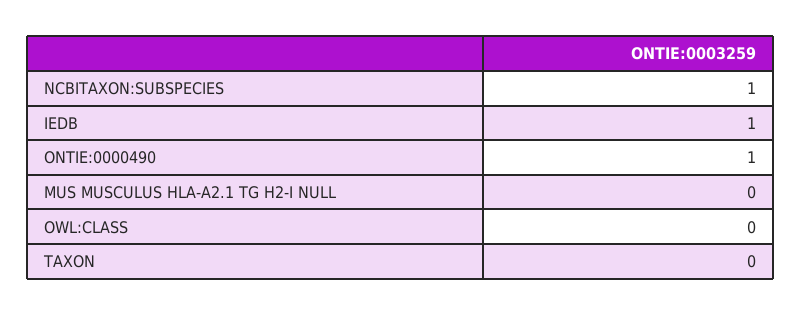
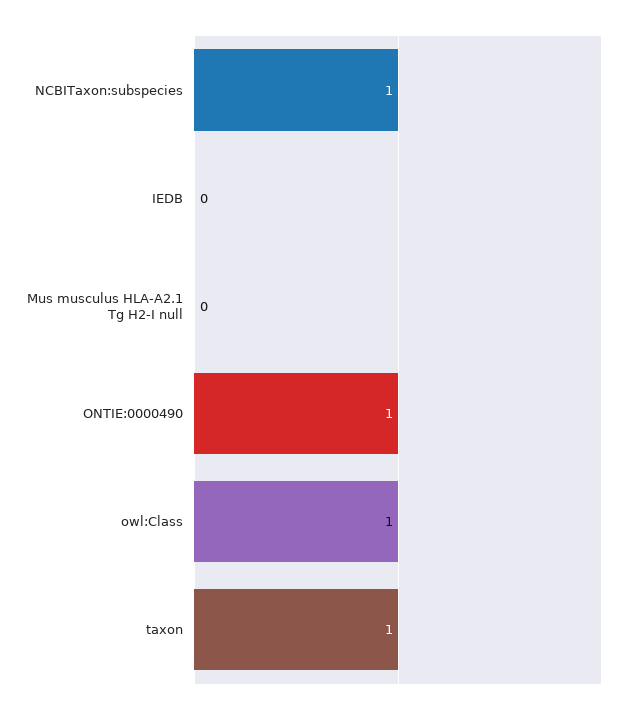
IEDB: 1 -> 0
OWL:CLASS: 0 -> 1
TAXON: 0 -> 1

